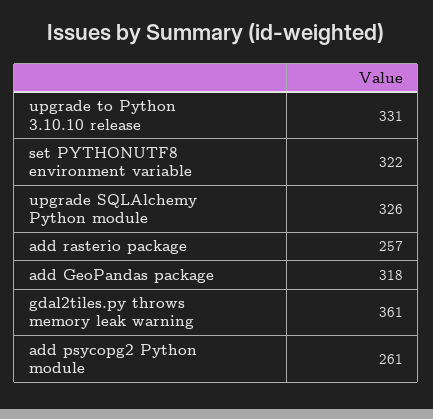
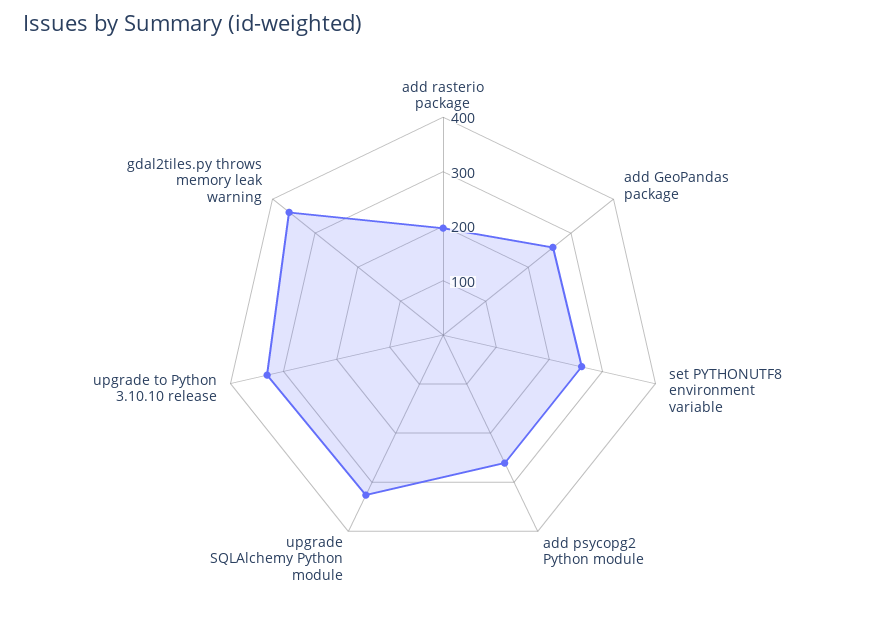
set PYTHONUTF8 environment variable: 322 -> 260
add rasterio package: 257 -> 200
add GeoPandas package: 318 -> 260

